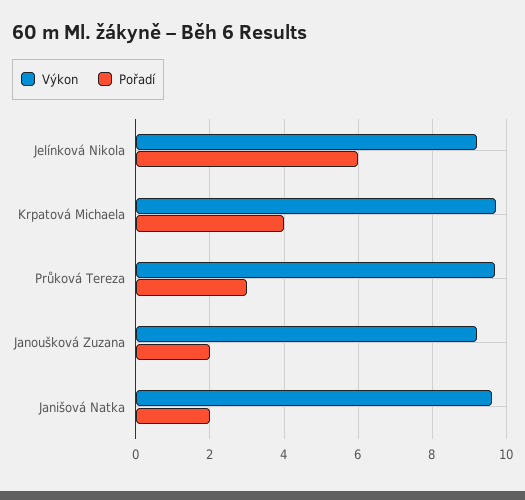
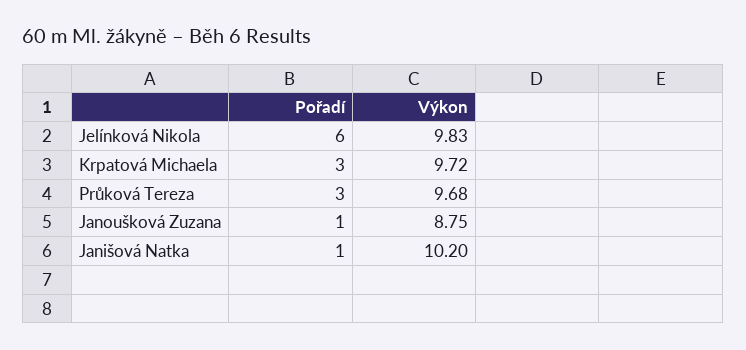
Výkon, Jelínková Nikola: 9.2 -> 9.83
Pořadí, Krpatová Michaela: 4 -> 3
Výkon, Janoušková Zuzana: 9.2 -> 8.75
Pořadí, Janoušková Zuzana: 2 -> 1
Výkon, Janišová Natka: 9.6 -> 10.2
Pořadí, Janišová Natka: 2 -> 1

